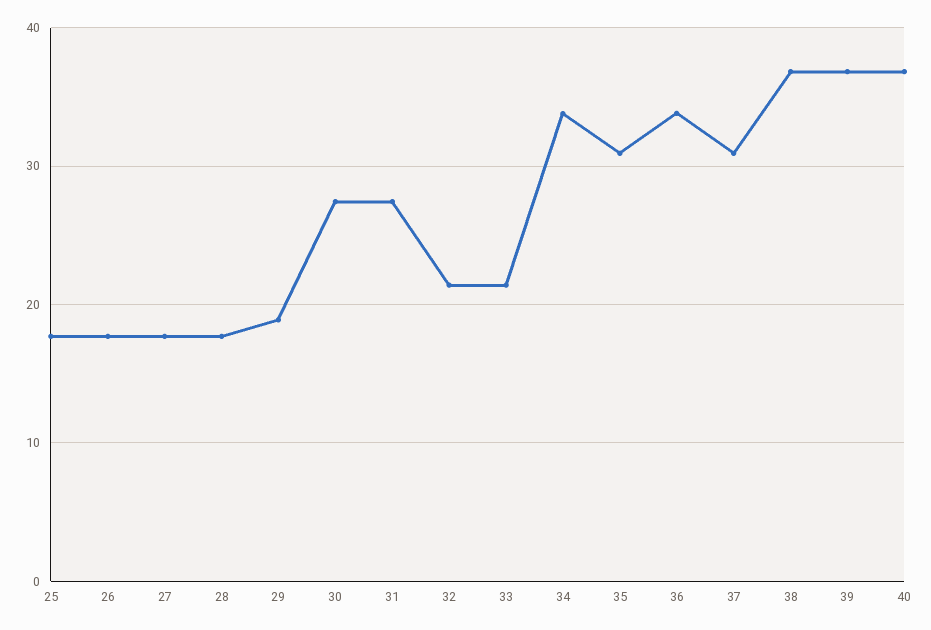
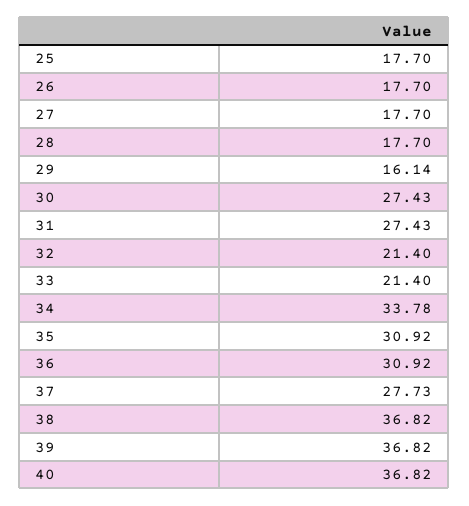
29: 19 -> 16.14
36: 34 -> 30.92
37: 31 -> 27.73

